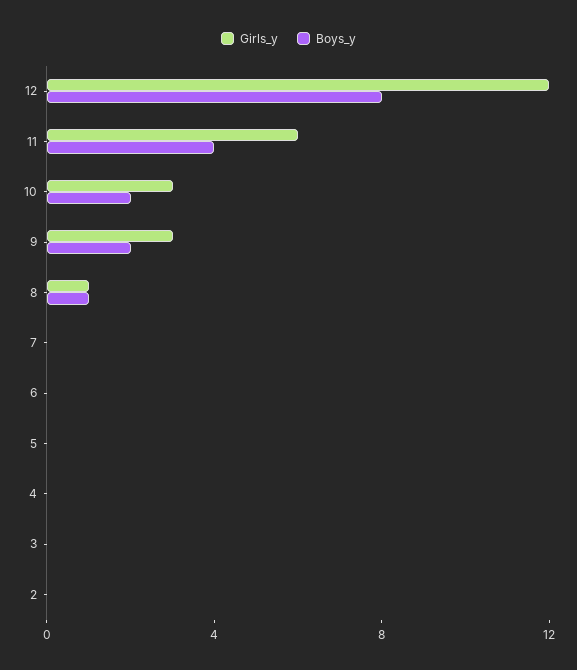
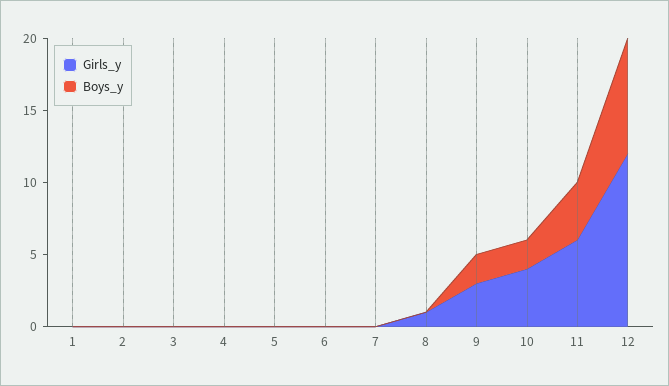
Girls_y, 10: 3 -> 4
Boys_y, 8: 1 -> 0
Girls_y, 1: none -> 0
Boys_y, 1: none -> 0

